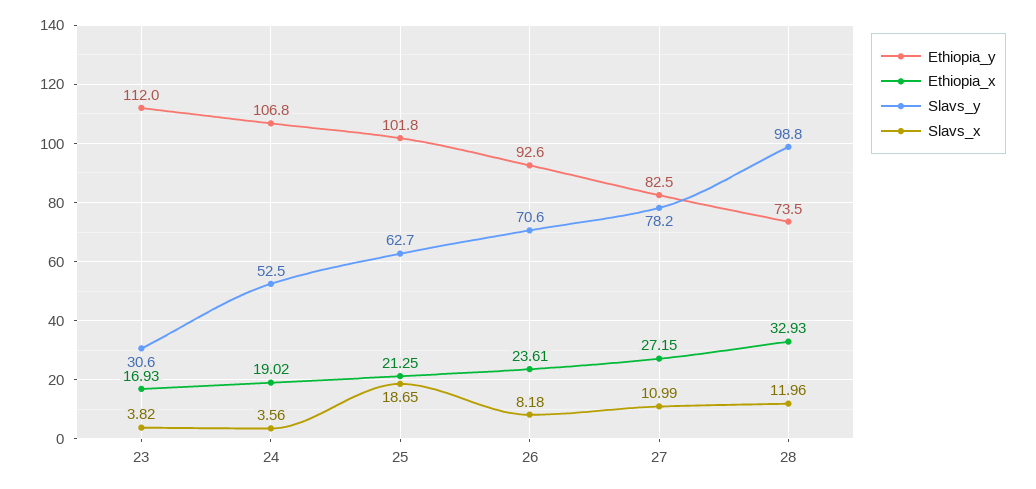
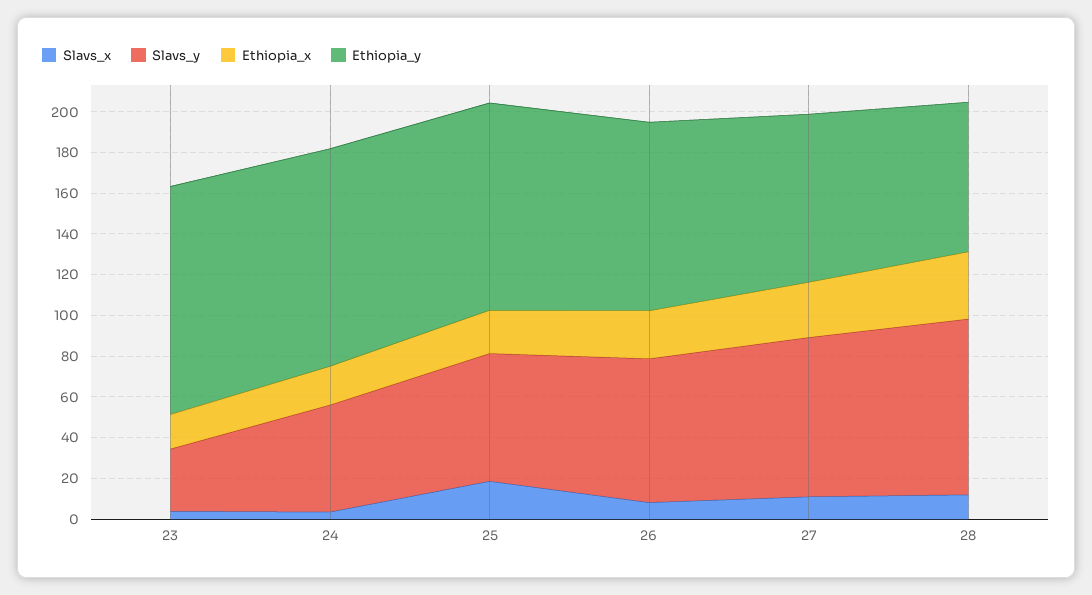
Slavs_y, 28: 98.8 -> 85

